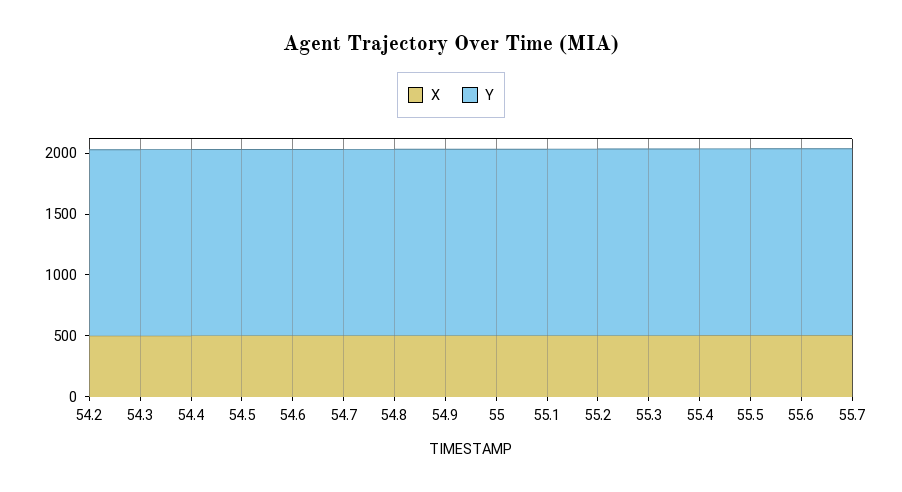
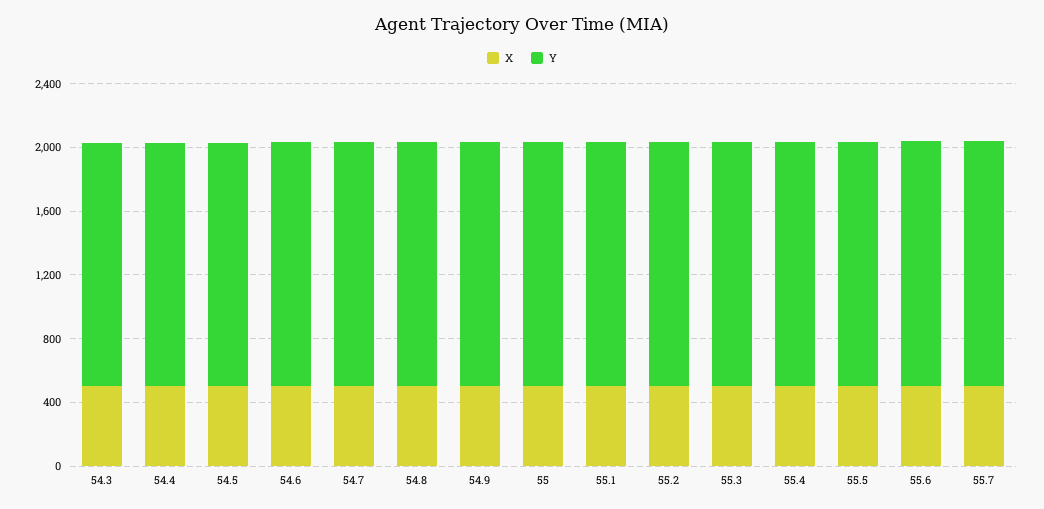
X, 54.2: 500 -> none
Y, 54.2: 1500 -> none

